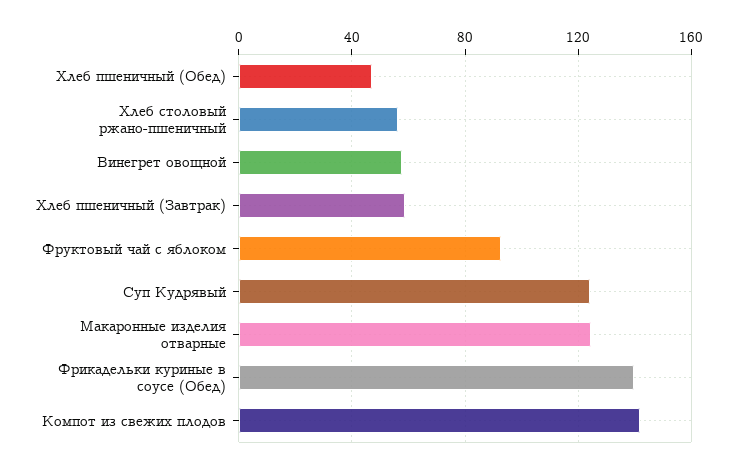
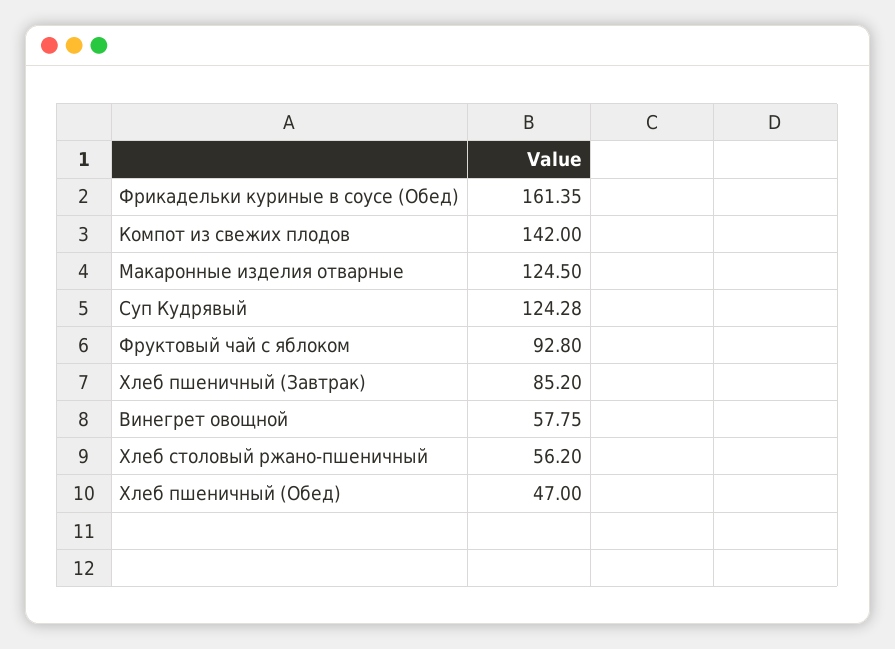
Хлеб пшеничный (Завтрак): 60 -> 85.2
Фрикадельки куриные в соусе (Обед): 140 -> 161.35

